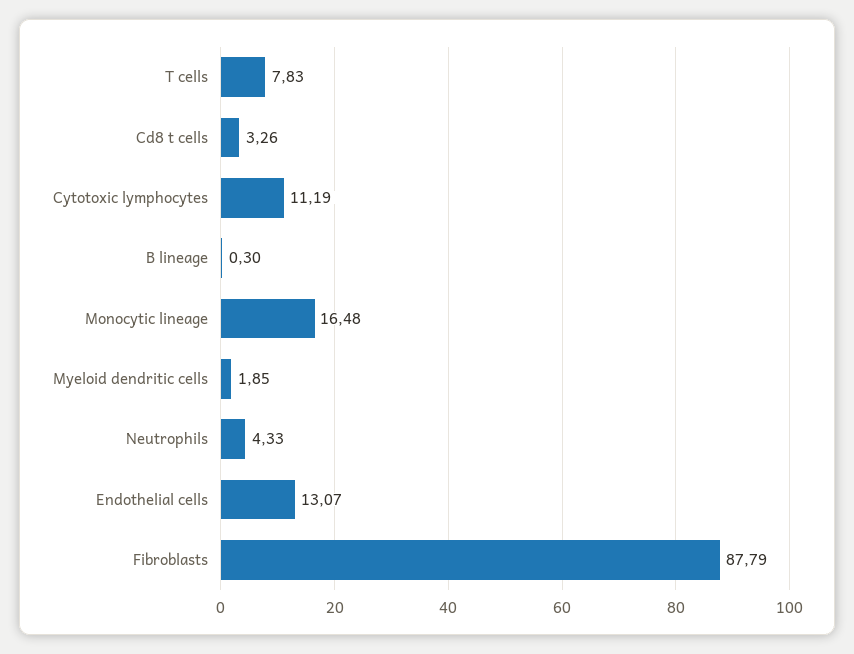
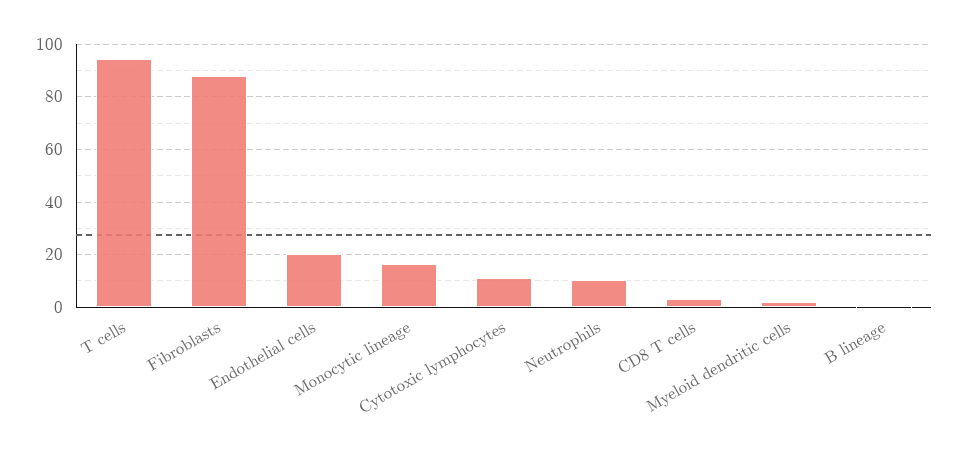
T cells: 7.83 -> 95
Neutrophils: 4.33 -> 10
Endothelial cells: 13.07 -> 20

